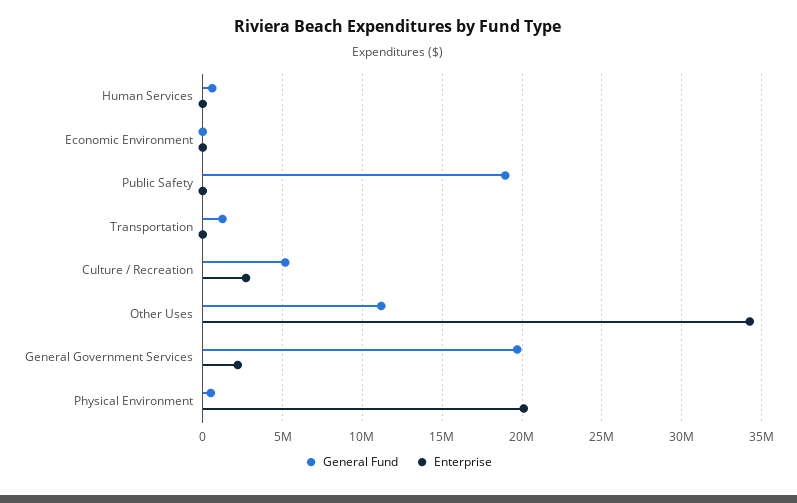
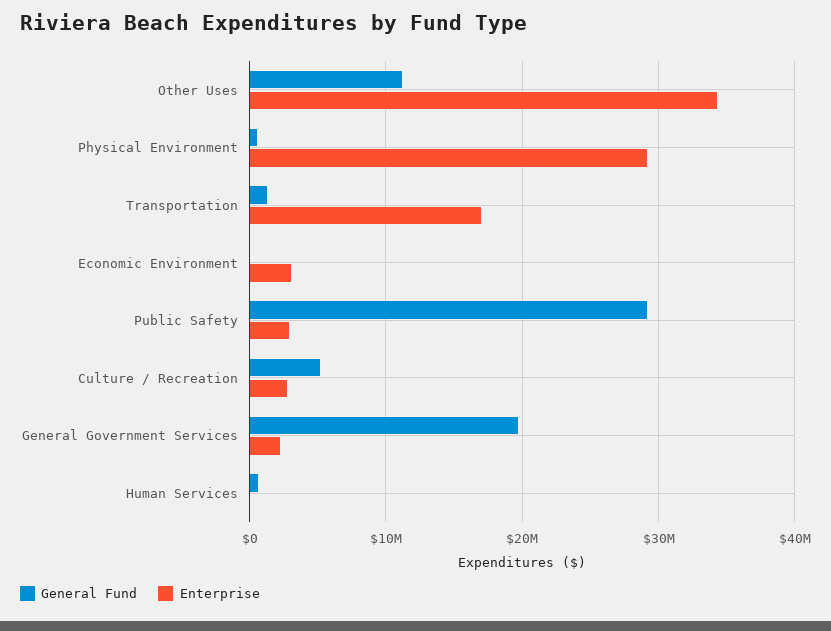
Enterprise, Economic Environment: 0 -> 3000000
General Fund, Public Safety: 19000000 -> 29000000
Enterprise, Public Safety: 0 -> 3000000
Enterprise, Transportation: 0 -> 17000000
Enterprise, Physical Environment: 20000000 -> 29000000

